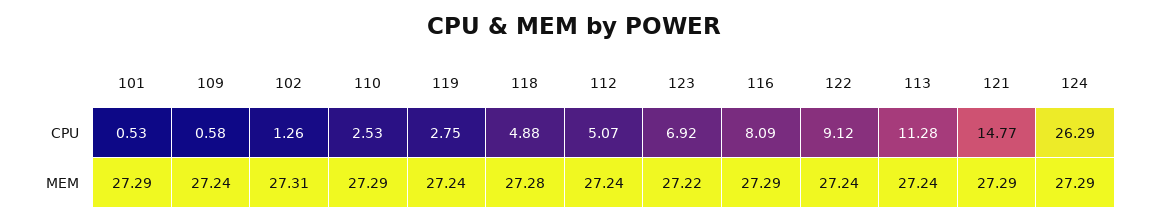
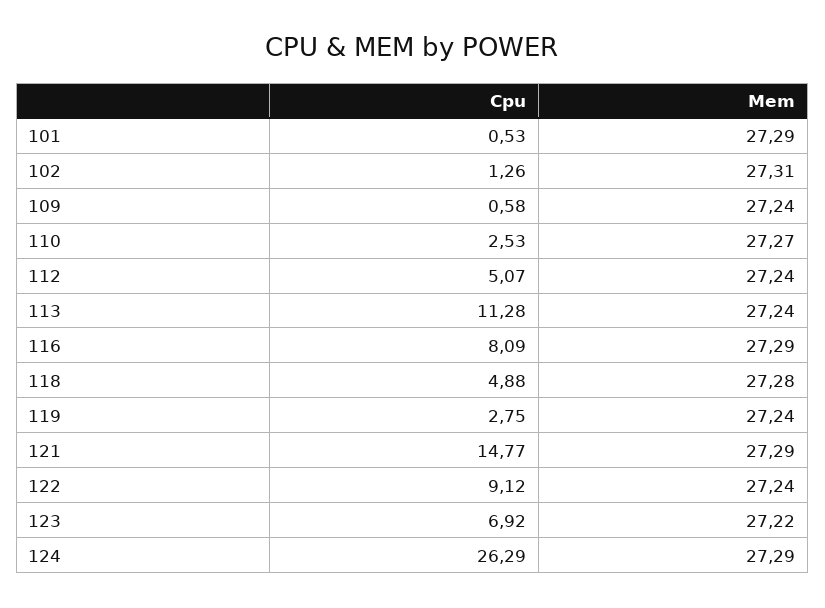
110, MEM: 27.29 -> 27.27

